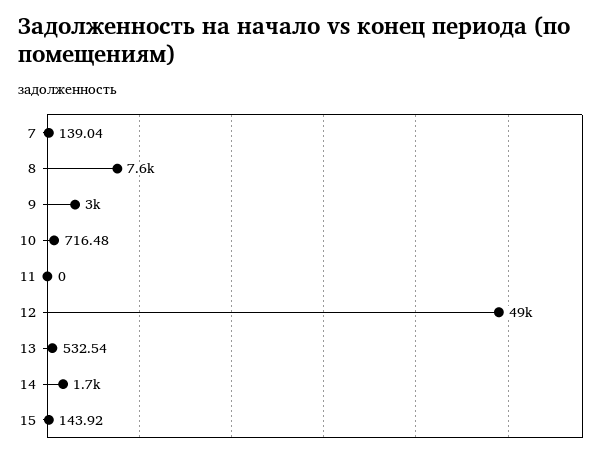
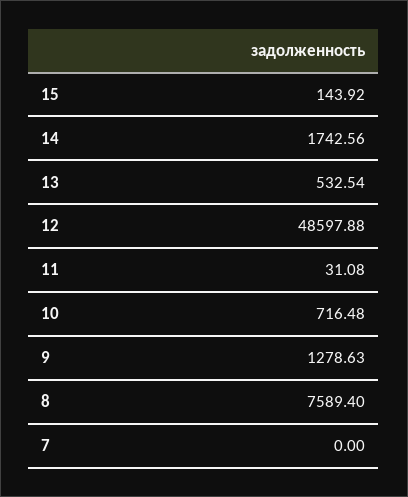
7: 139.04 -> 0
9: 3000 -> 1278.63
11: 0 -> 31.08

